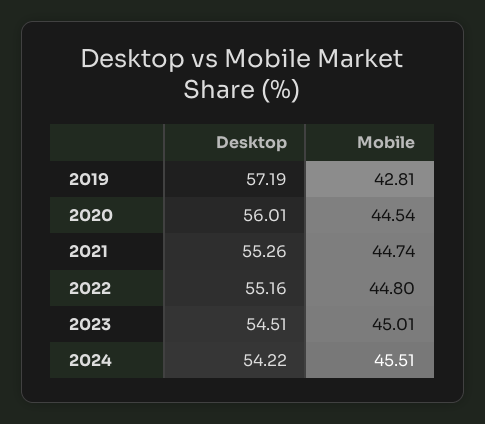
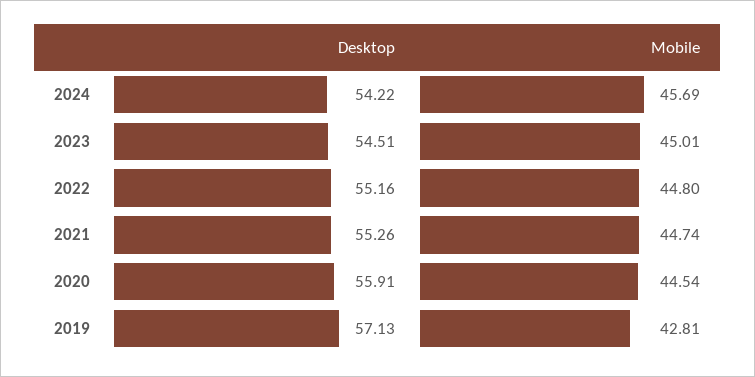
Desktop, 2019: 57.19 -> 57.13
Desktop, 2020: 56.01 -> 55.91
Mobile, 2024: 45.51 -> 45.69

